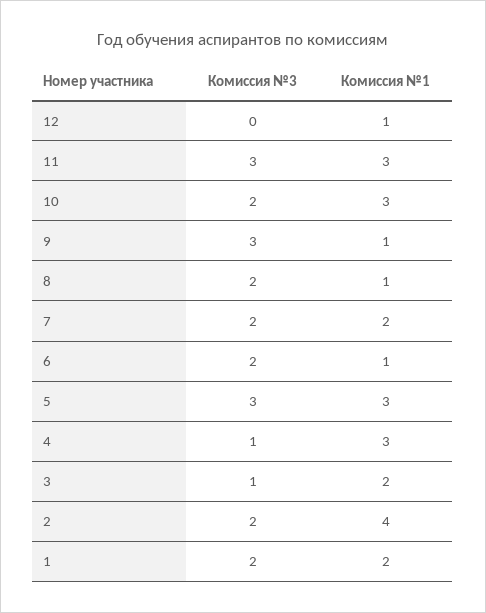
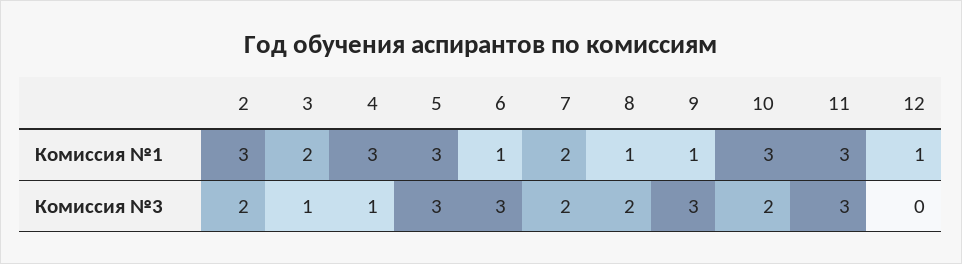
Комиссия №3, 6: 2 -> 3
Комиссия №1, 2: 4 -> 3
Комиссия №3, 1: 2 -> none
Комиссия №1, 1: 2 -> none

